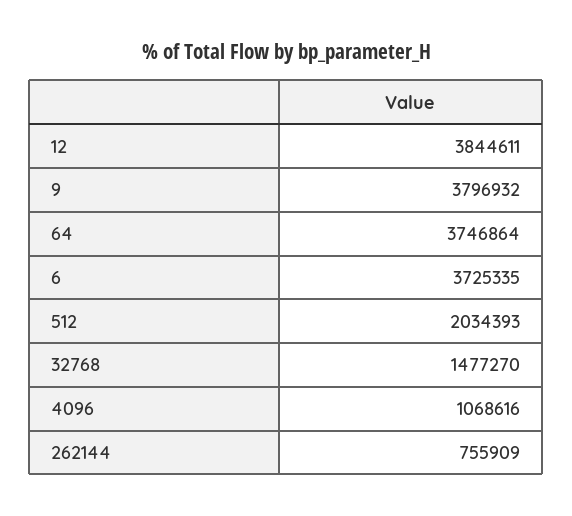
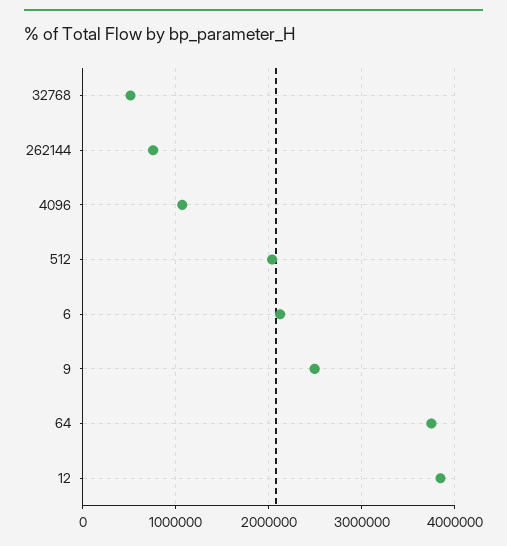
9: 3796932 -> 2500000
6: 3725335 -> 2100000
32768: 1477270 -> 500000

